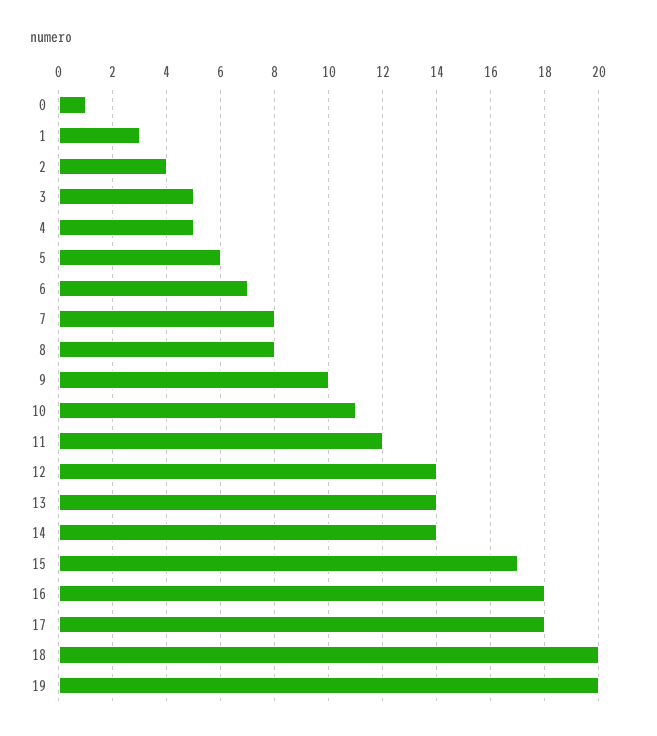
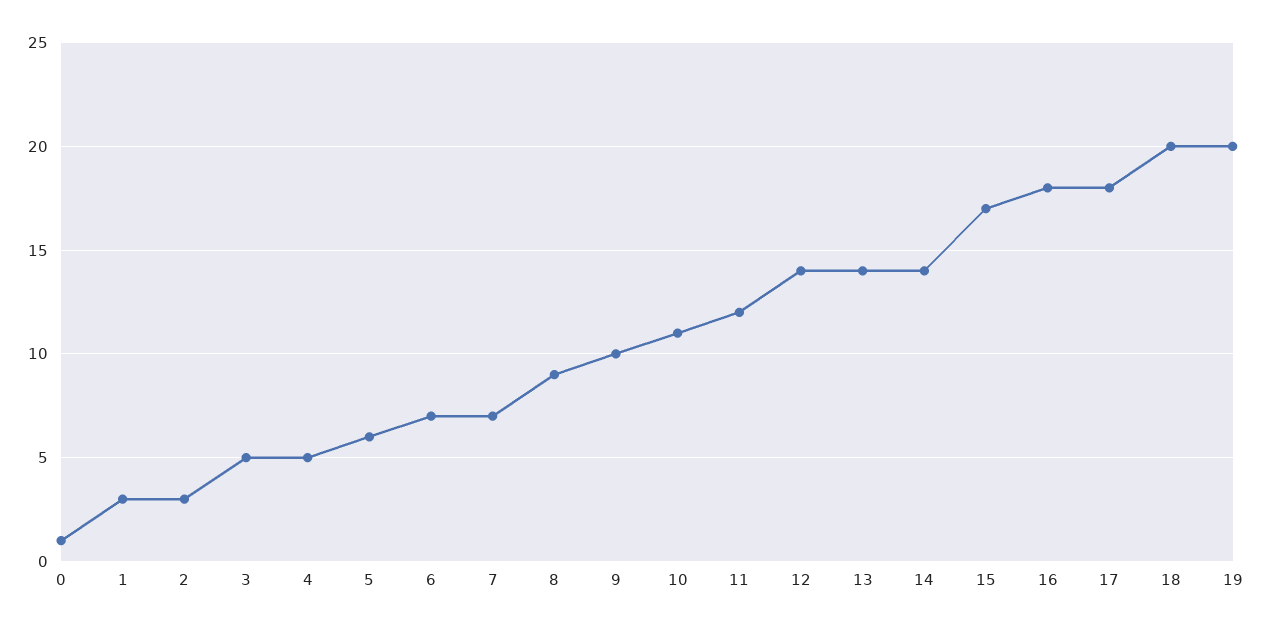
2: 4 -> 3
7: 8 -> 7
8: 8 -> 9

